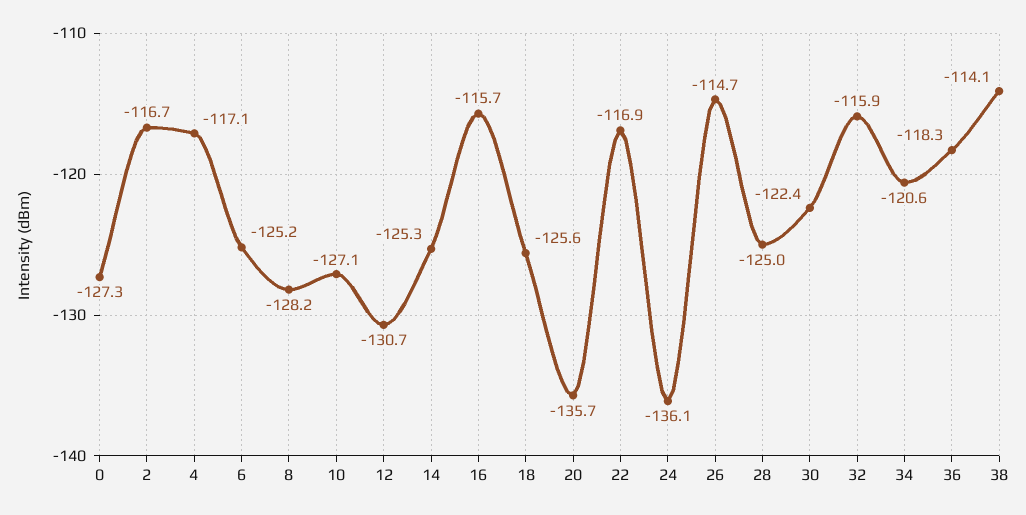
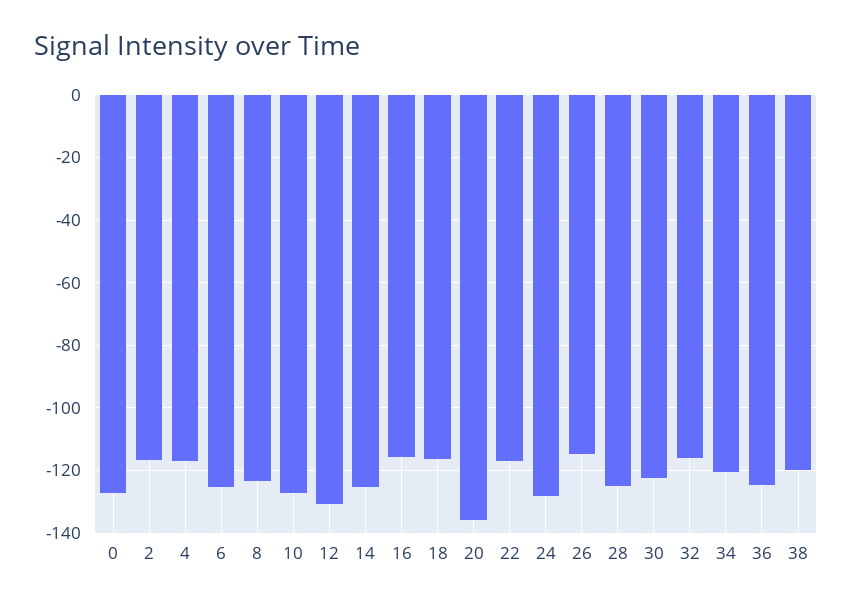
8: -128.2 -> -124
18: -125.6 -> -116
24: -136.1 -> -128
36: -118.3 -> -124
38: -114.1 -> -120

